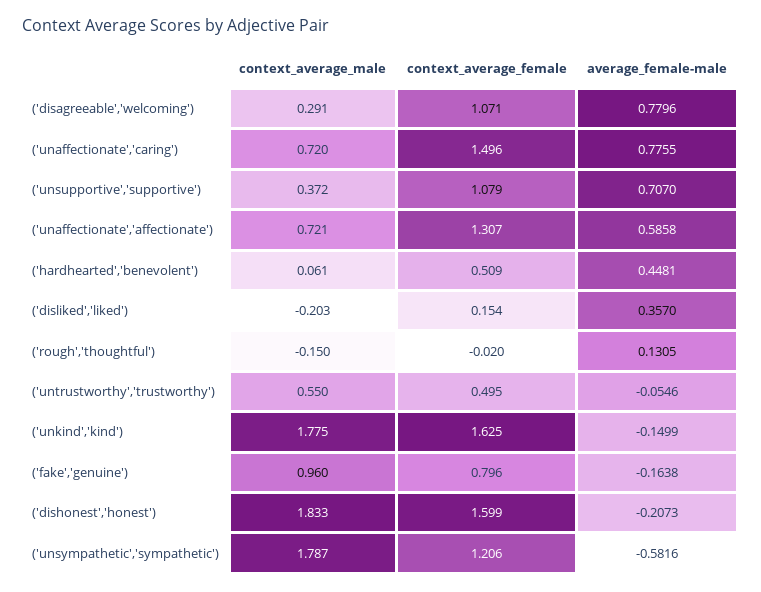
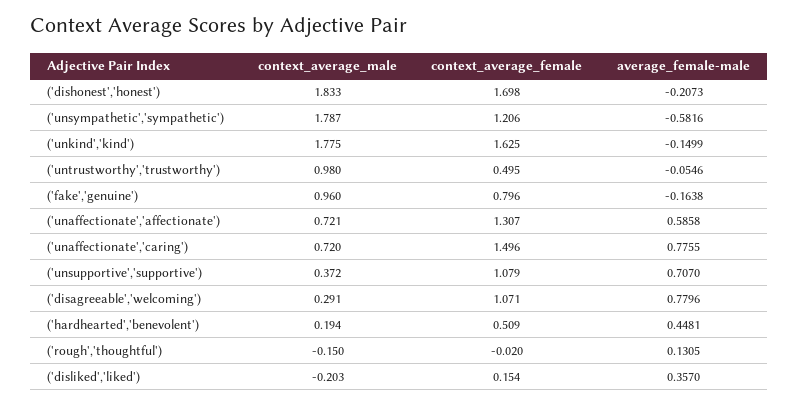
context_average_male, ('hardhearted','benevolent'): 0.061 -> 0.194
context_average_male, ('untrustworthy','trustworthy'): 0.55 -> 0.98
context_average_female, ('dishonest','honest'): 1.599 -> 1.698

